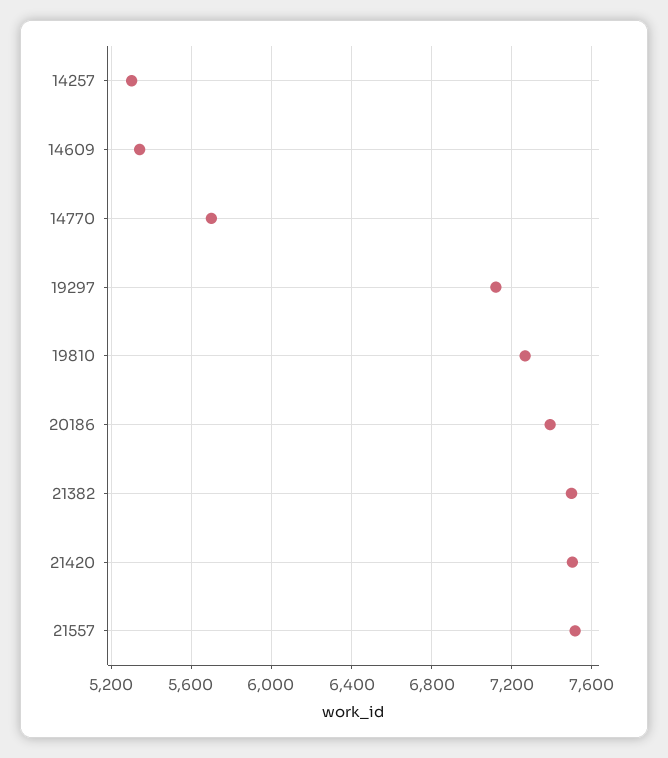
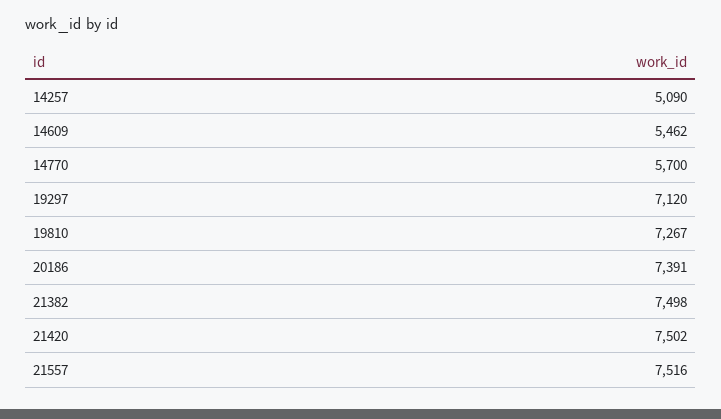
14257: 5300 -> 5090
14609: 5350 -> 5462

